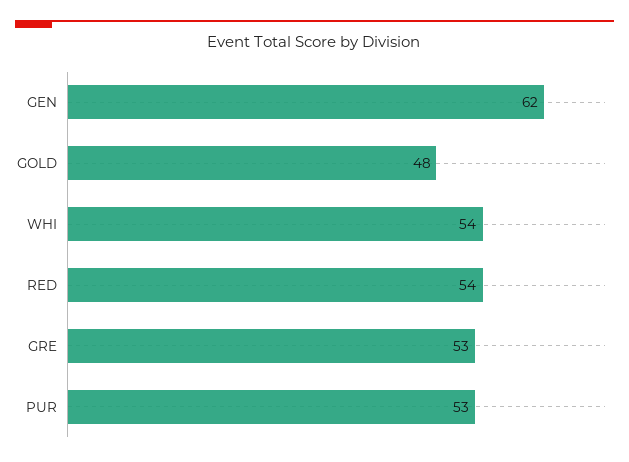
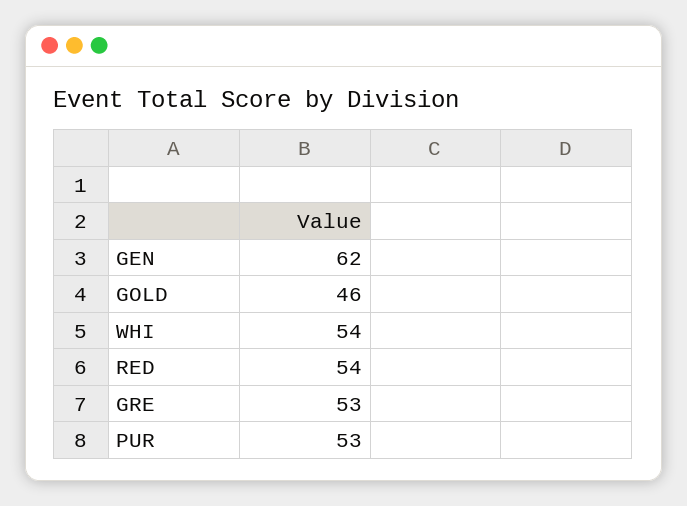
GOLD: 48 -> 46

